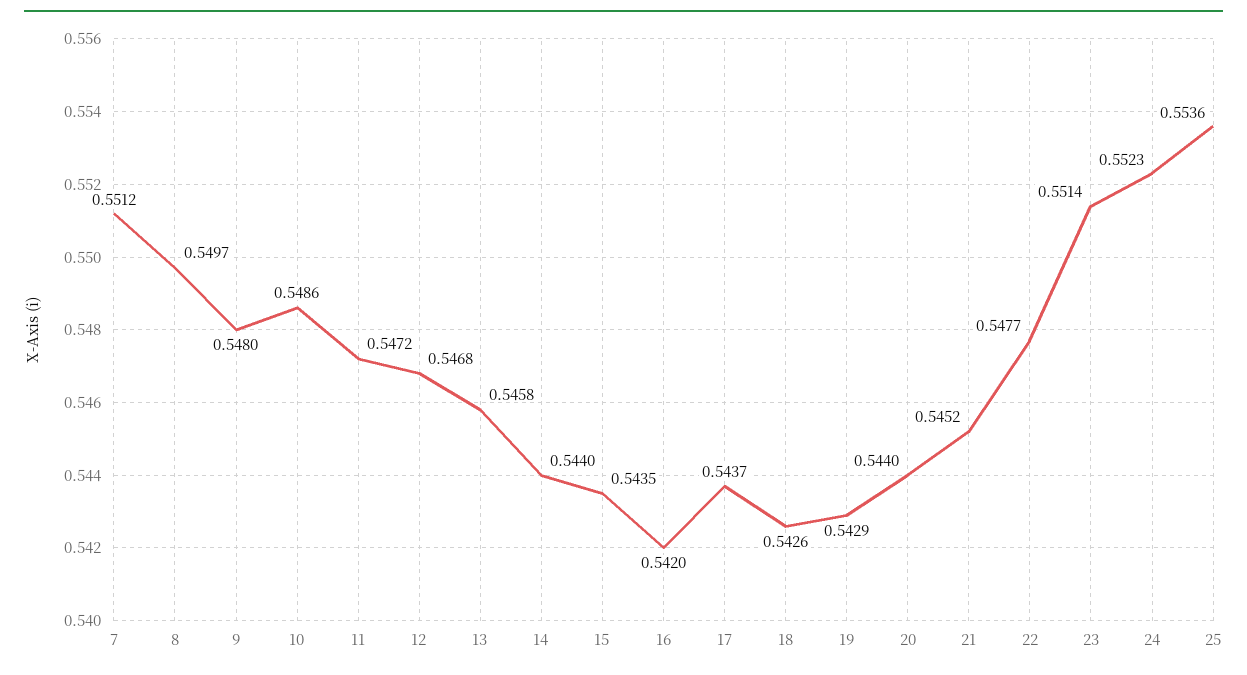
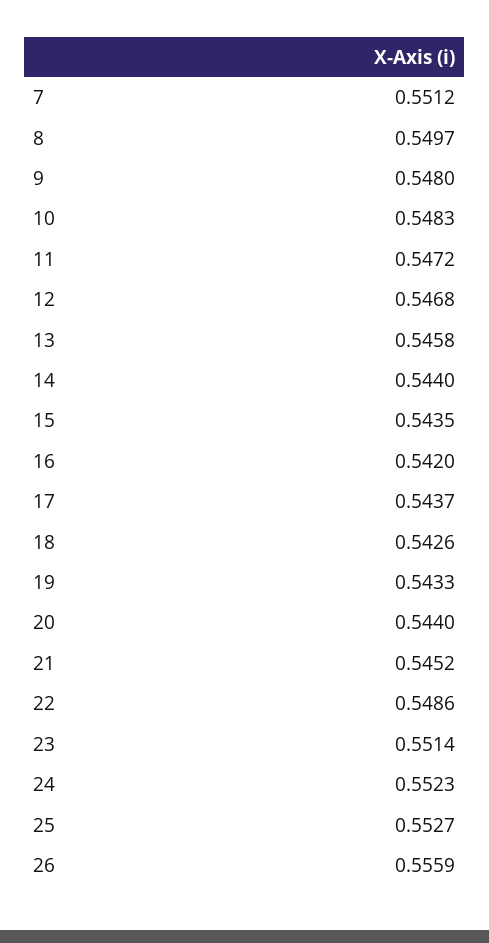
10: 0.5486 -> 0.5483
19: 0.5429 -> 0.5433
22: 0.5477 -> 0.5486
25: 0.5536 -> 0.5527
26: none -> 0.5559

